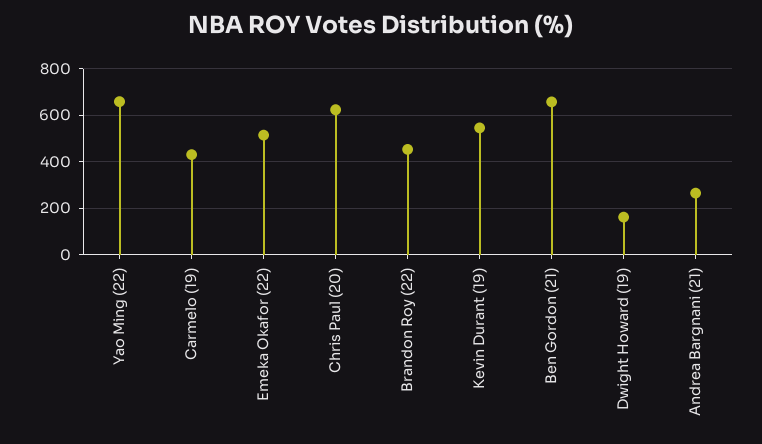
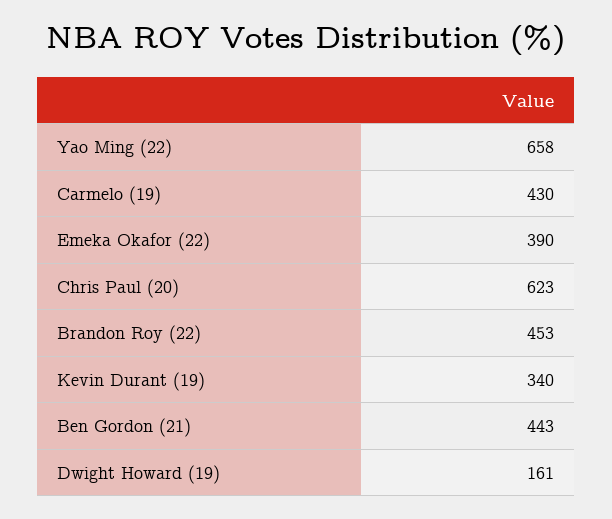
Emeka Okafor (22): 500 -> 390
Kevin Durant (19): 550 -> 340
Ben Gordon (21): 650 -> 443
Andrea Bargnani (21): 250 -> none

